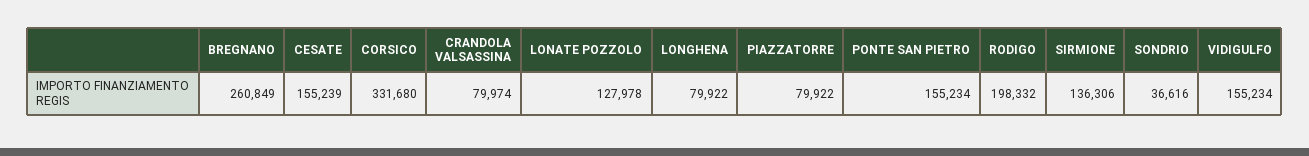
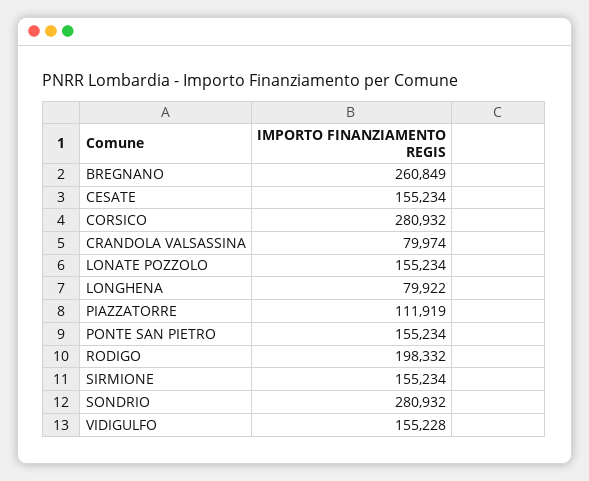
CESATE: 155239 -> 155234
CORSICO: 331680 -> 280932
LONATE POZZOLO: 127978 -> 155234
PIAZZATORRE: 79922 -> 111919
SIRMIONE: 136306 -> 155234
SONDRIO: 36616 -> 280932
VIDIGULFO: 155234 -> 155228

